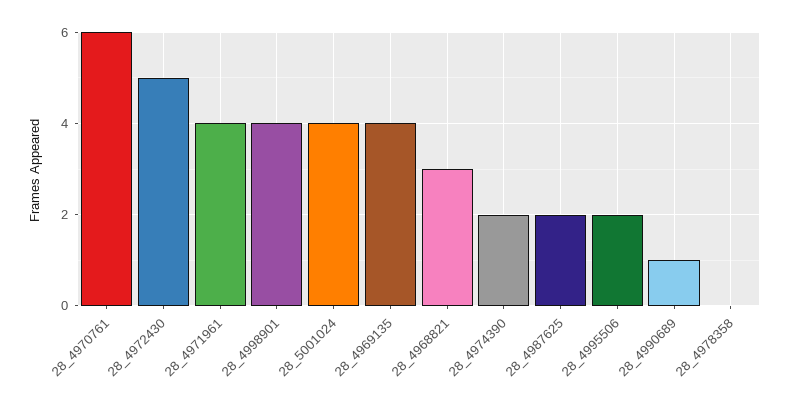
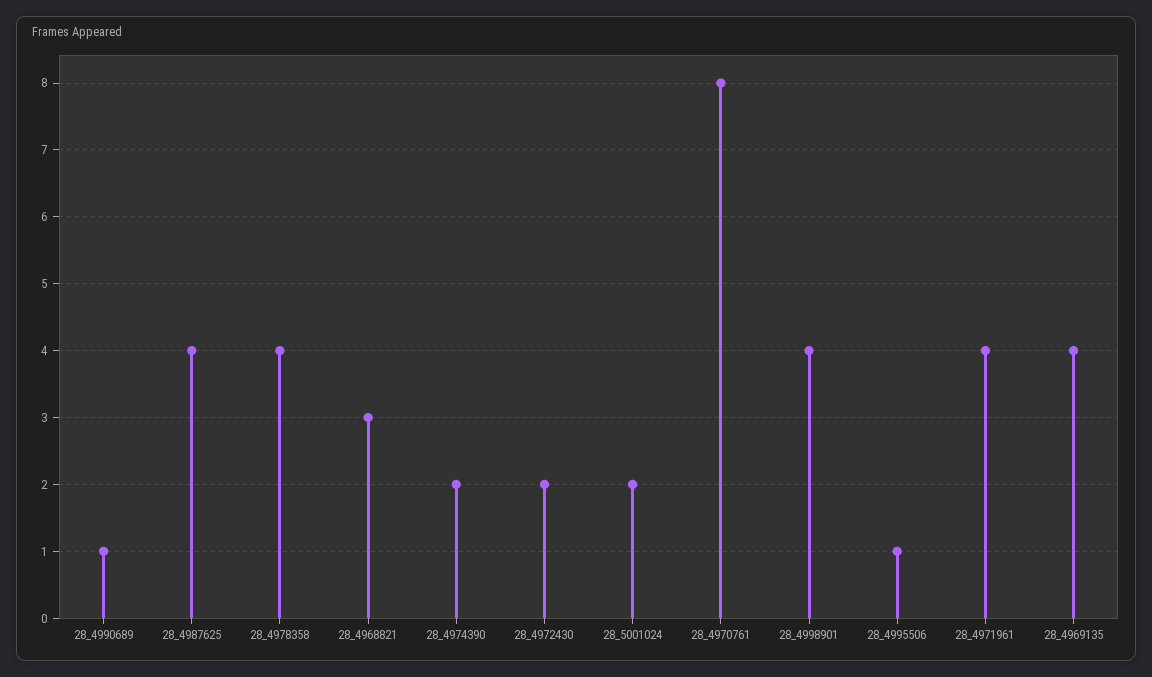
28_4970761: 6 -> 8
28_4972430: 5 -> 2
28_5001024: 4 -> 2
28_4987625: 2 -> 4
28_4995506: 2 -> 1
28_4978358: 0 -> 4

